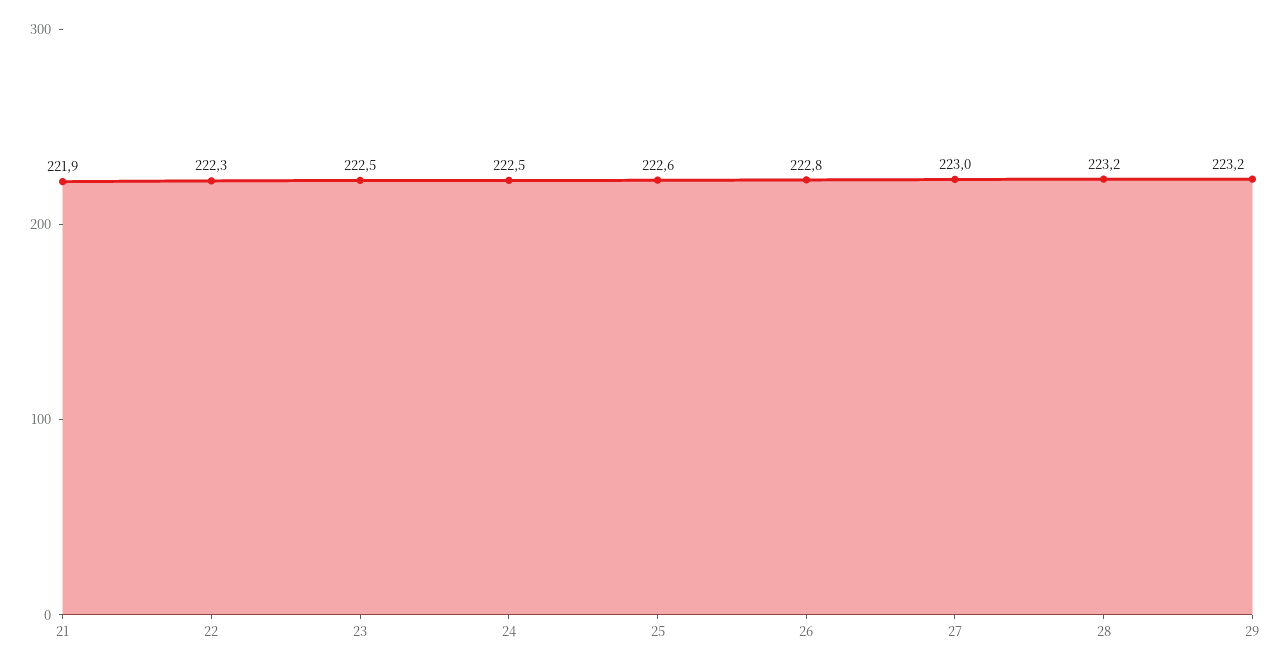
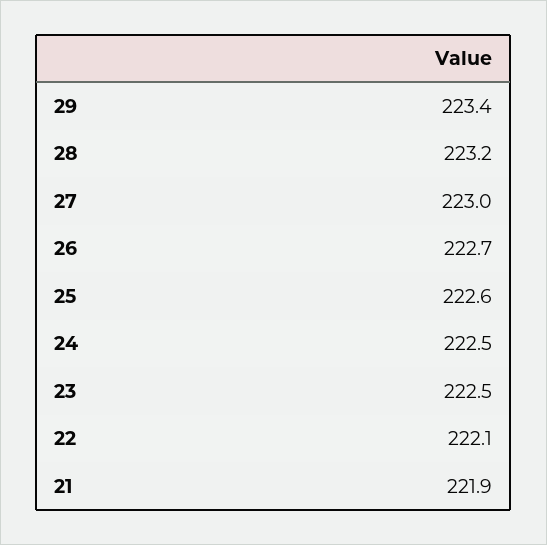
22: 222.3 -> 222.1
26: 222.8 -> 222.7
29: 223.2 -> 223.4

